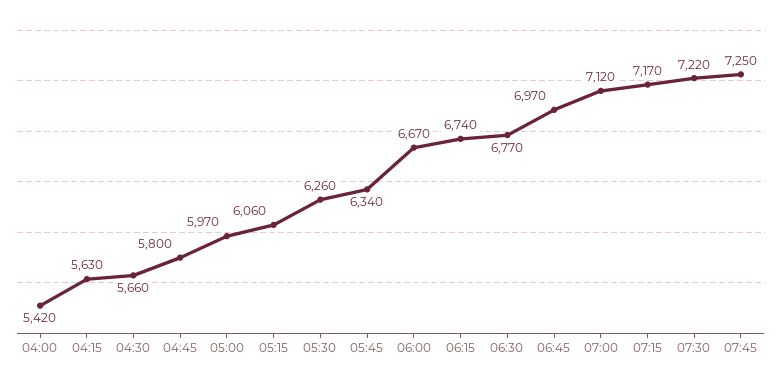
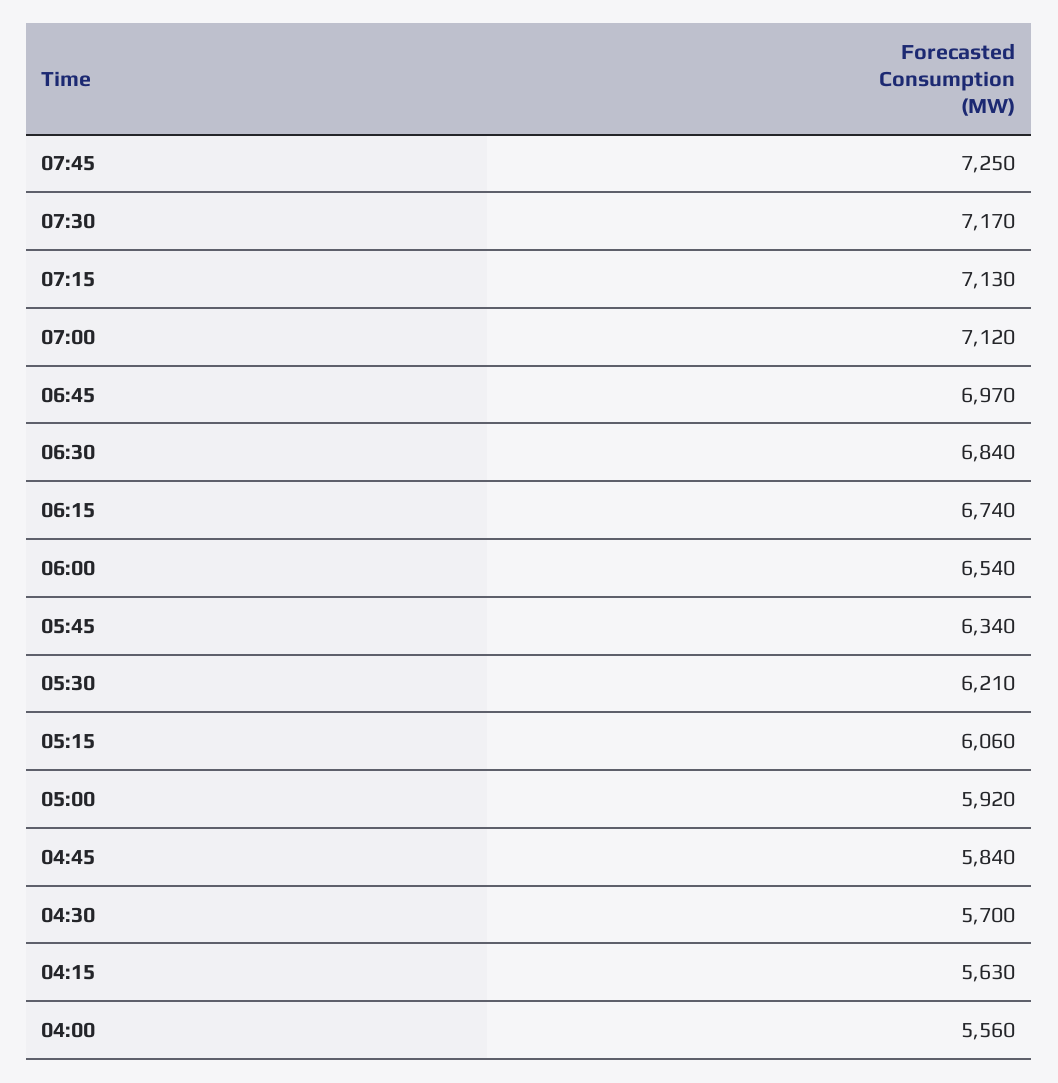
04:00: 5420 -> 5560
04:30: 5660 -> 5700
04:45: 5800 -> 5840
05:00: 5970 -> 5920
05:30: 6260 -> 6210
06:00: 6670 -> 6540
06:30: 6770 -> 6840
07:15: 7170 -> 7130
07:30: 7220 -> 7170

